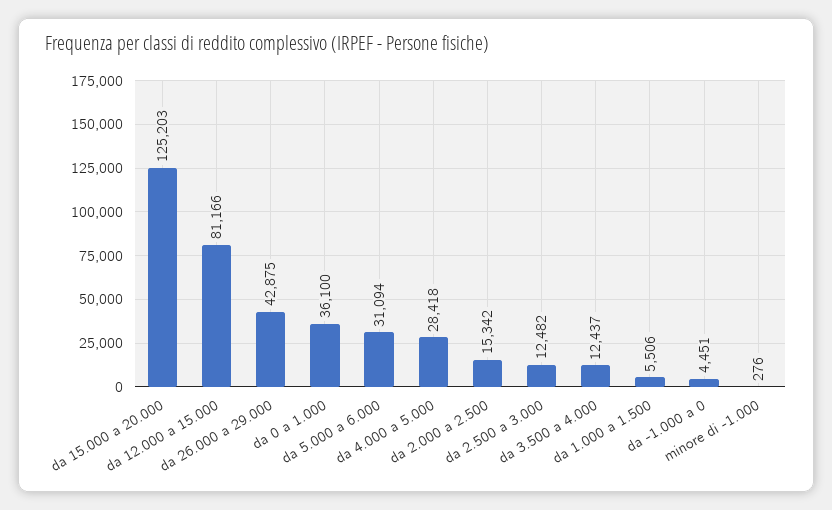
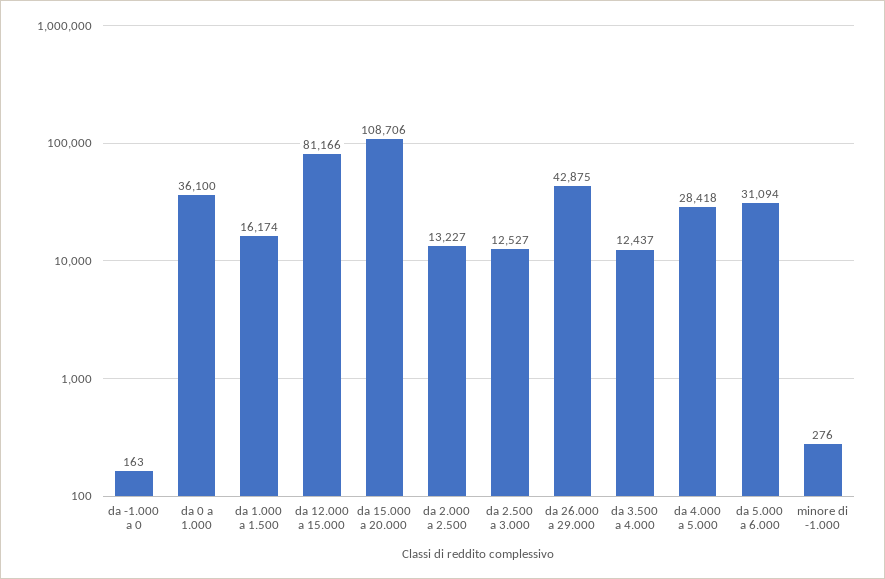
da 15.000 a 20.000: 125203 -> 108706
da 2.000 a 2.500: 15342 -> 13227
da 2.500 a 3.000: 12482 -> 12527
da 1.000 a 1.500: 5506 -> 16174
da -1.000 a 0: 4451 -> 163

